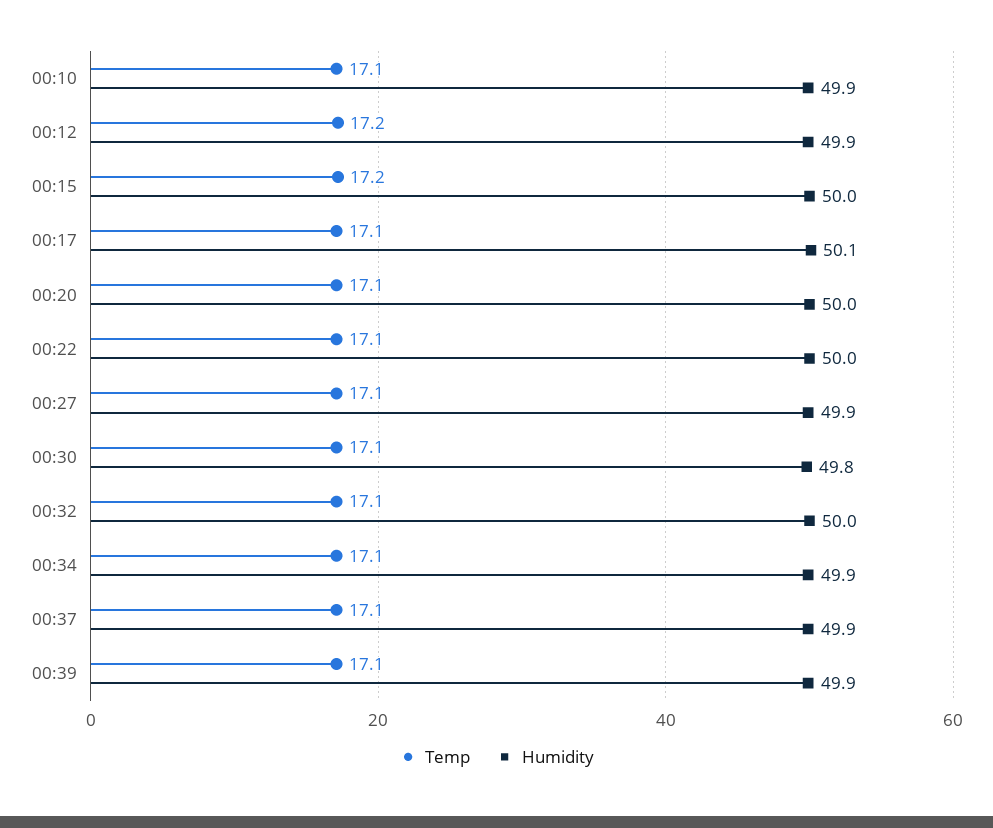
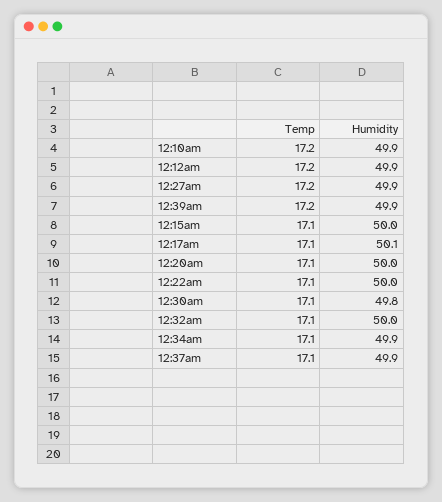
Temp, 00:10: 17.1 -> 17.2
Temp, 00:15: 17.2 -> 17.1
Temp, 00:27: 17.1 -> 17.2
Temp, 00:39: 17.1 -> 17.2

